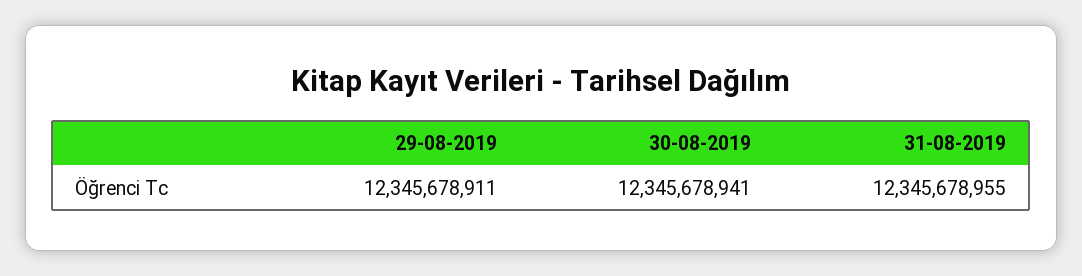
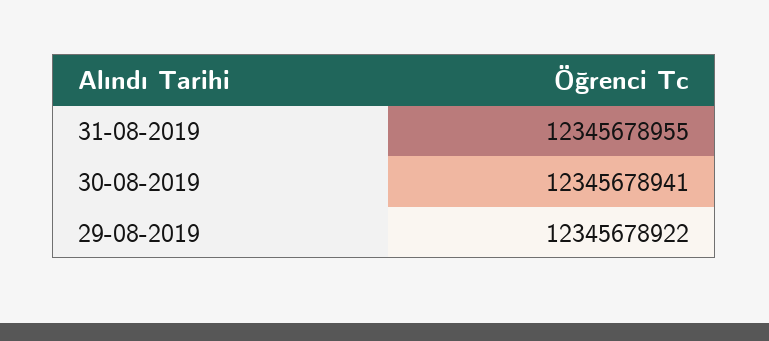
29-08-2019: 12345678911 -> 12345678922

